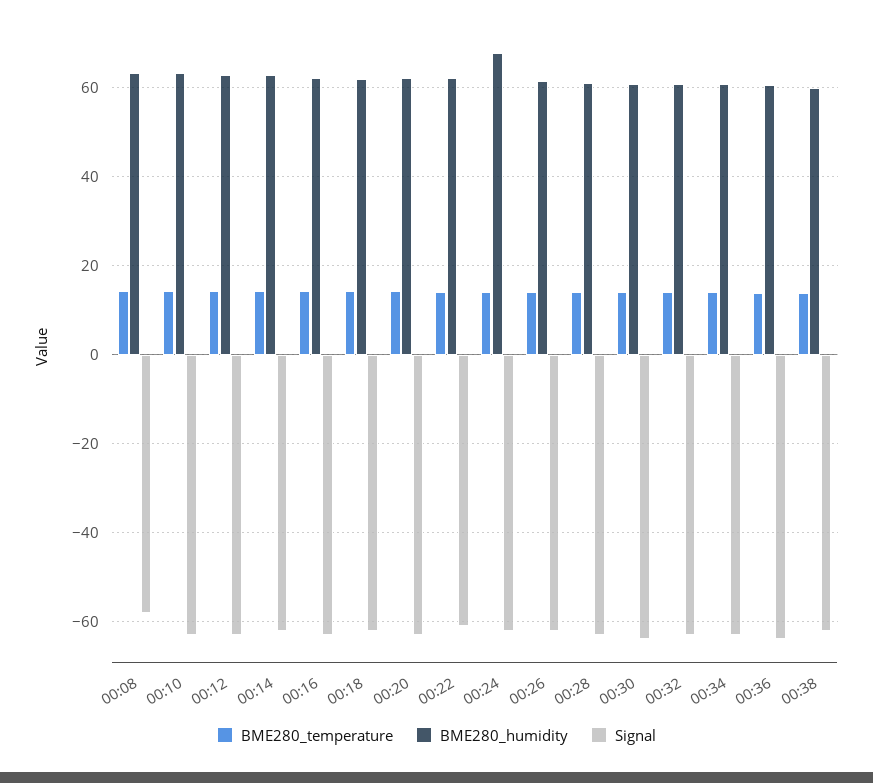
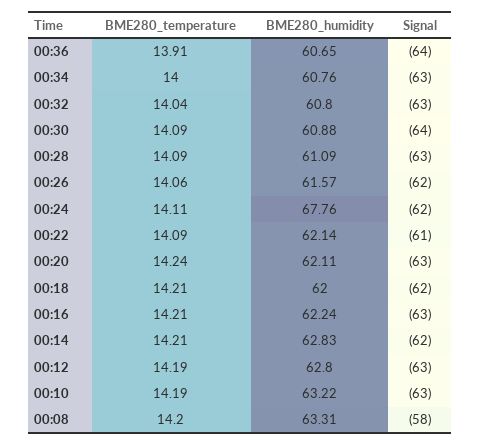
BME280_temperature, 00:38: 14 -> none
BME280_humidity, 00:38: 60 -> none
Signal, 00:38: -62 -> none

